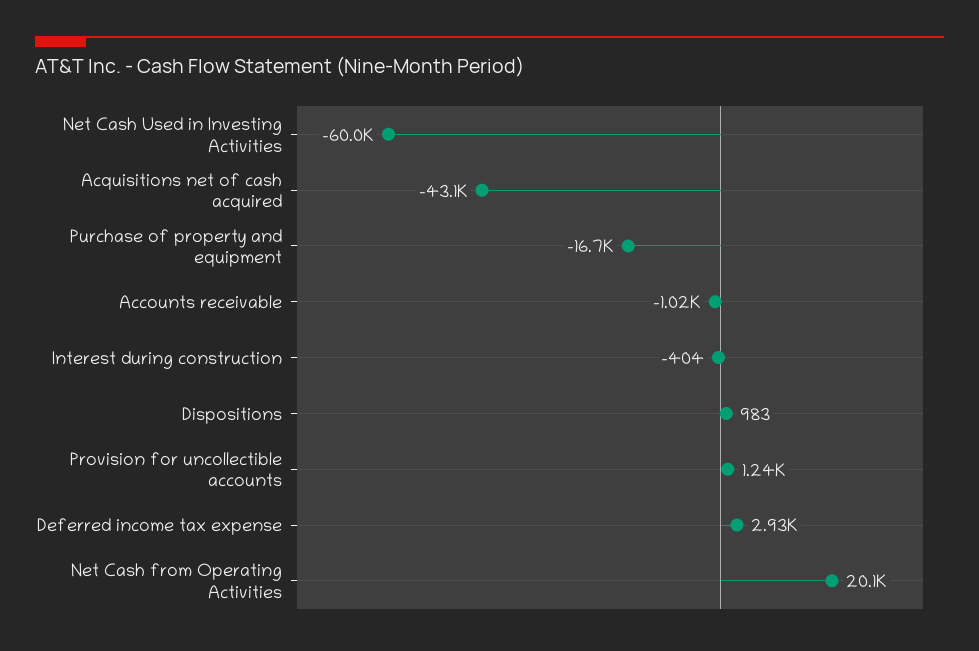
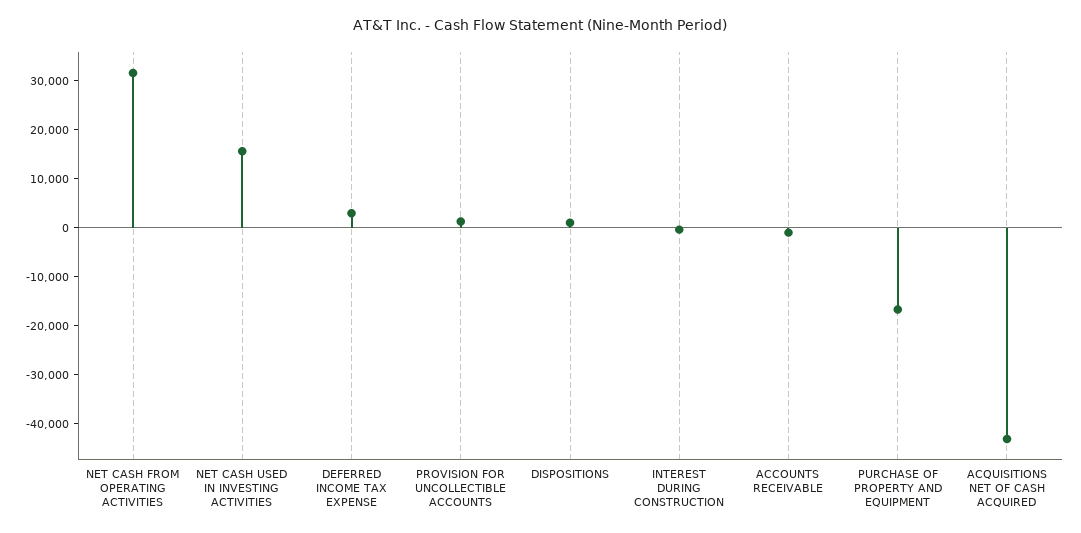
Net Cash Used in Investing Activities: -60000 -> 16000
Net Cash from Operating Activities: 20100 -> 32000

